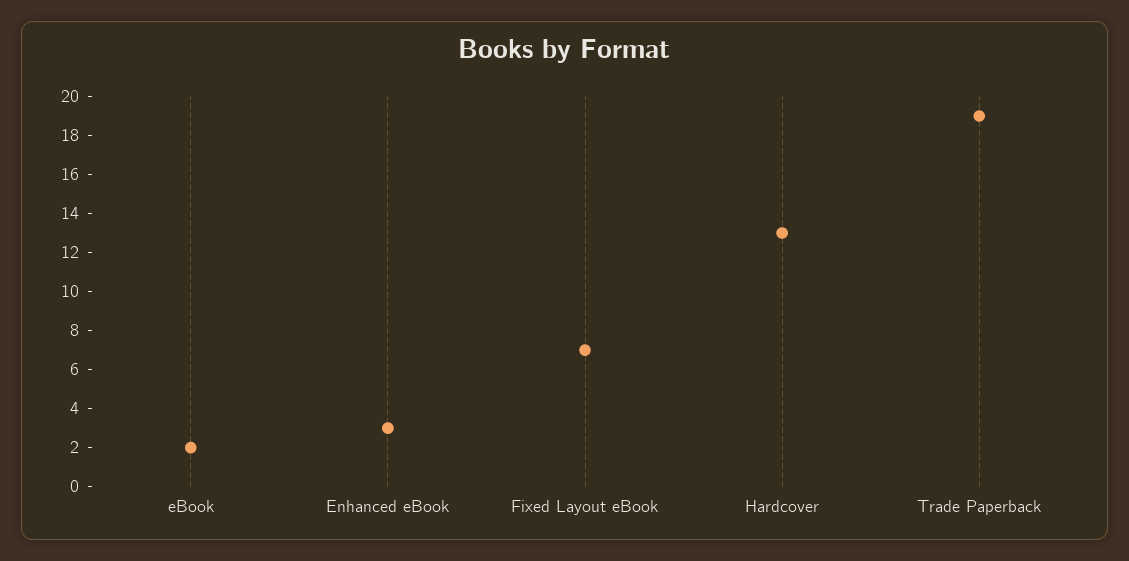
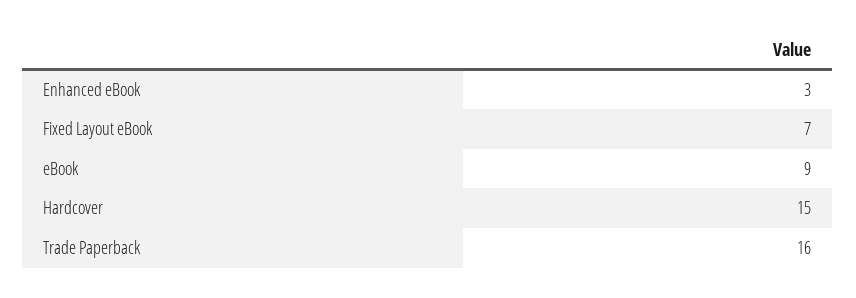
eBook: 2 -> 9
Hardcover: 13 -> 15
Trade Paperback: 19 -> 16

